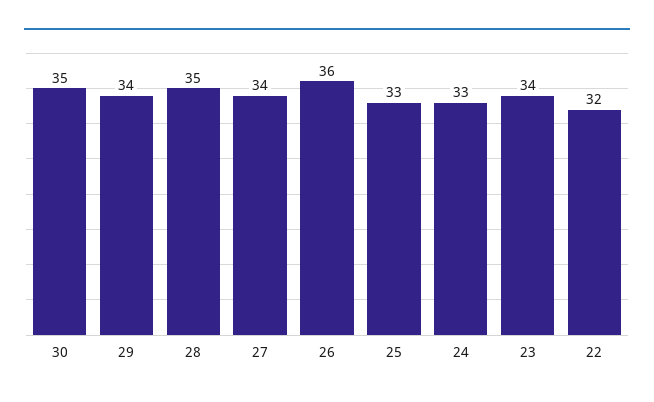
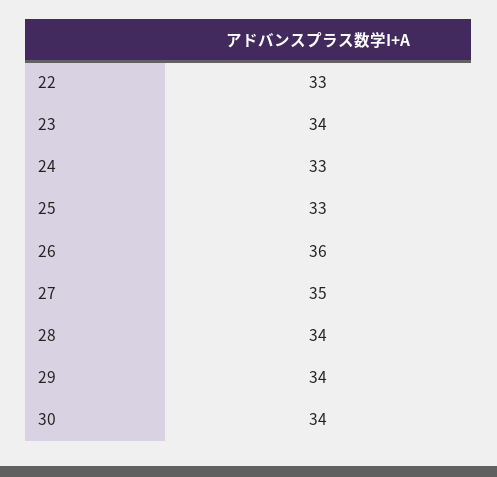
30: 35 -> 34
28: 35 -> 34
27: 34 -> 35
22: 32 -> 33

